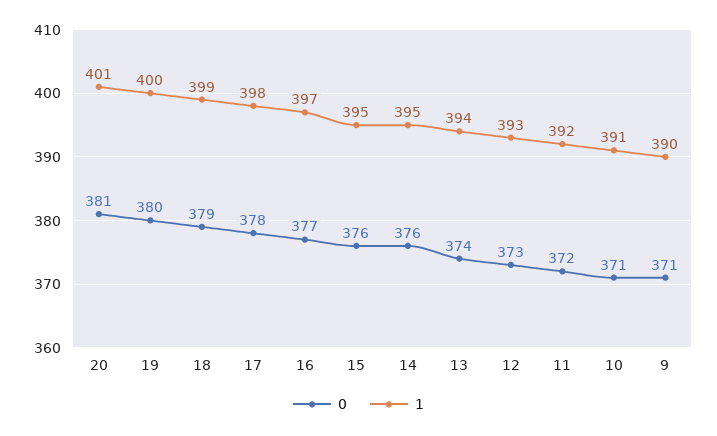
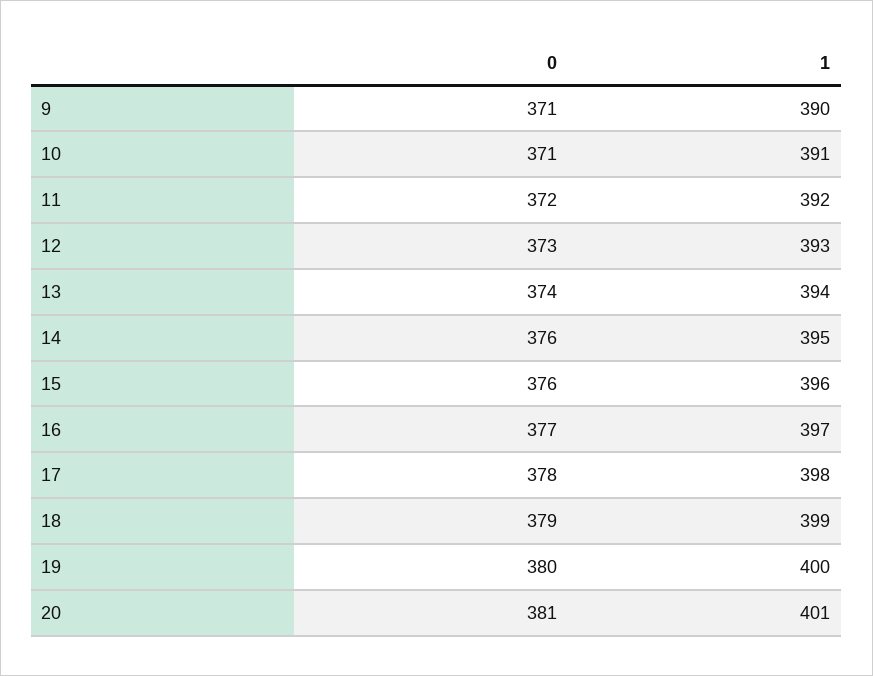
1, 15: 395 -> 396

